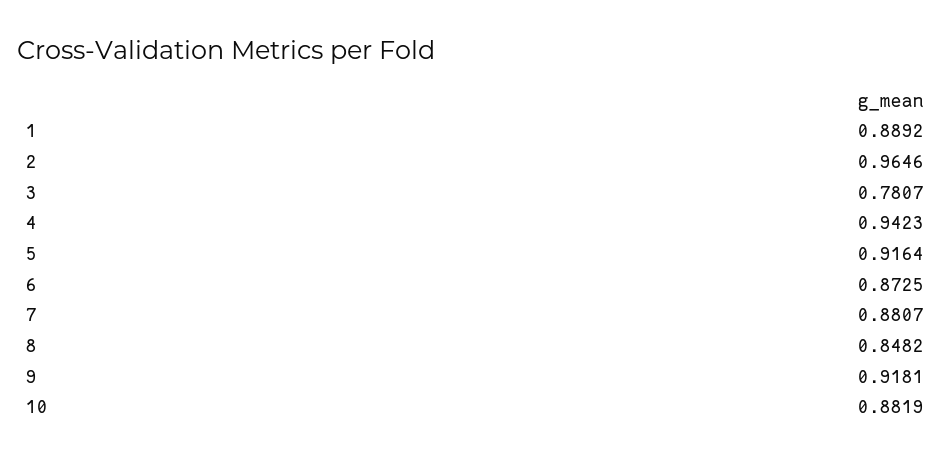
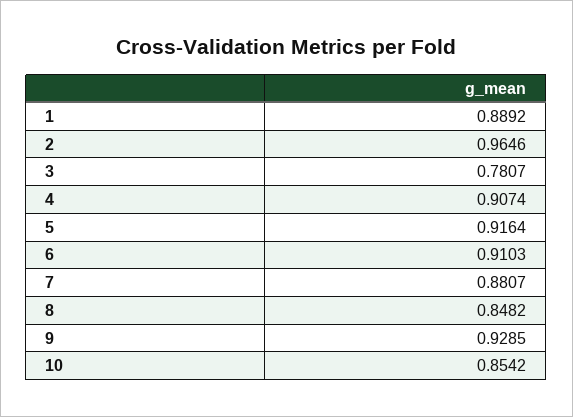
4: 0.9423 -> 0.9074
6: 0.8725 -> 0.9103
9: 0.9181 -> 0.9285
10: 0.8819 -> 0.8542

